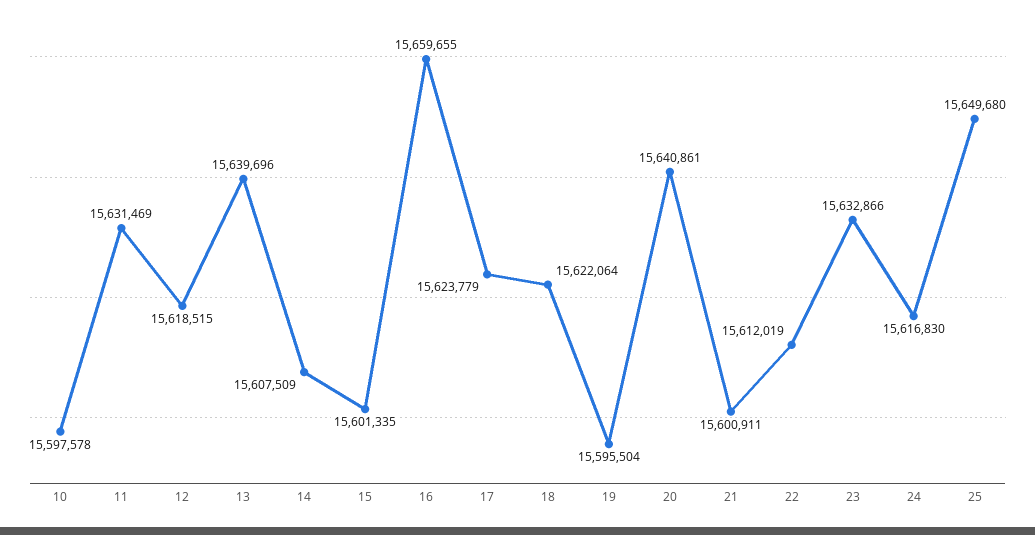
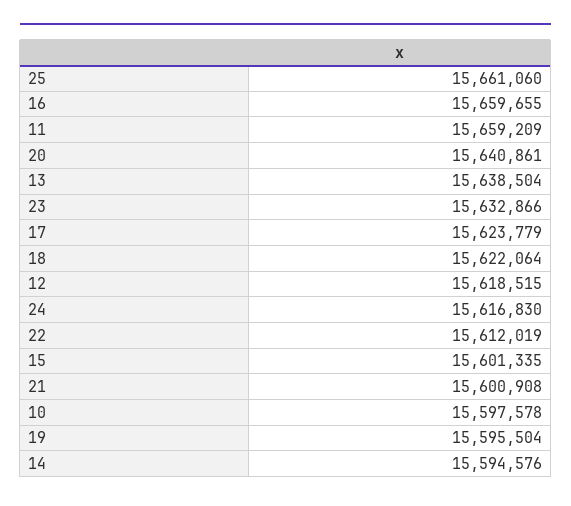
11: 15631469 -> 15659209
13: 15639696 -> 15638504
14: 15607509 -> 15594576
21: 15600911 -> 15600908
25: 15649680 -> 15661060

